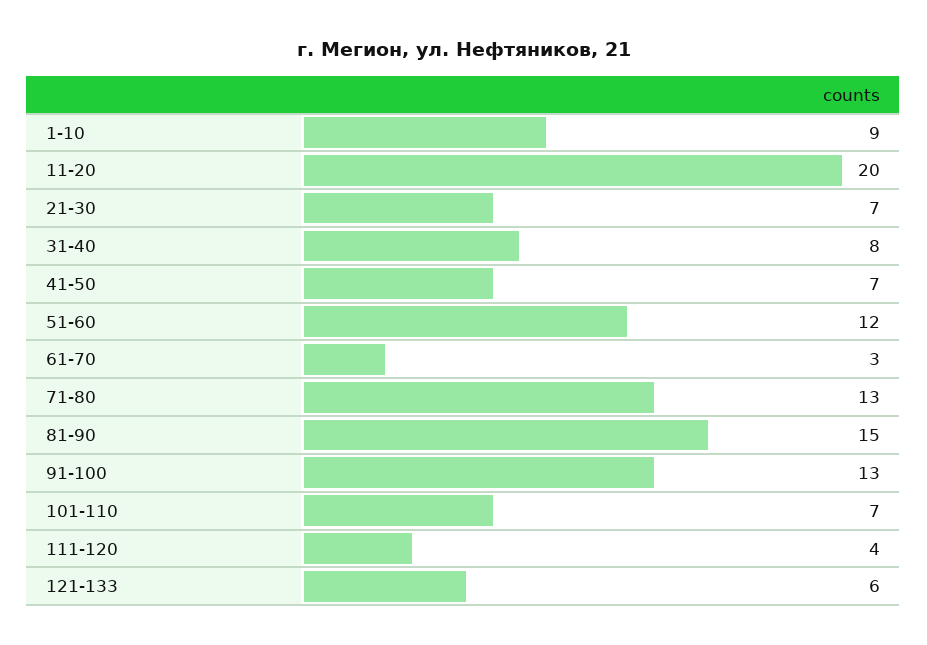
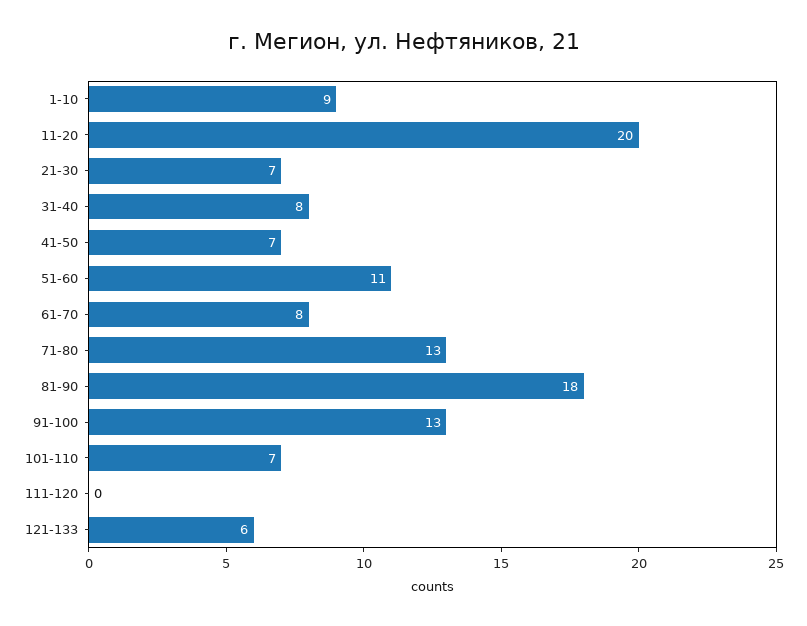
51-60: 12 -> 11
61-70: 3 -> 8
81-90: 15 -> 18
111-120: 4 -> 0

